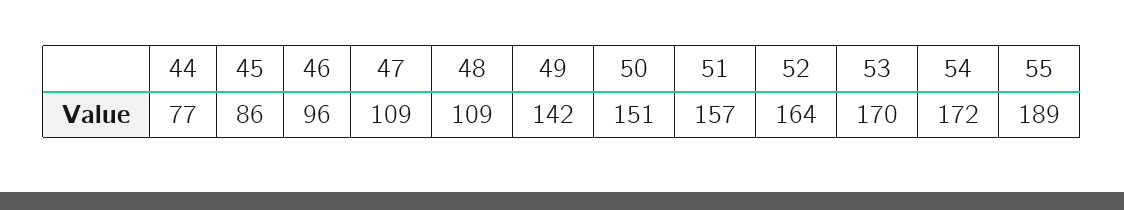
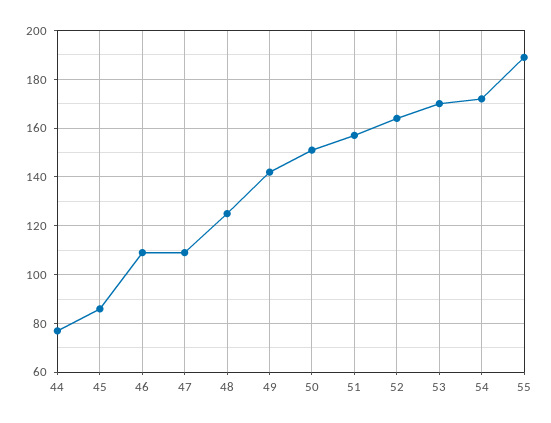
46: 96 -> 110
48: 109 -> 125

